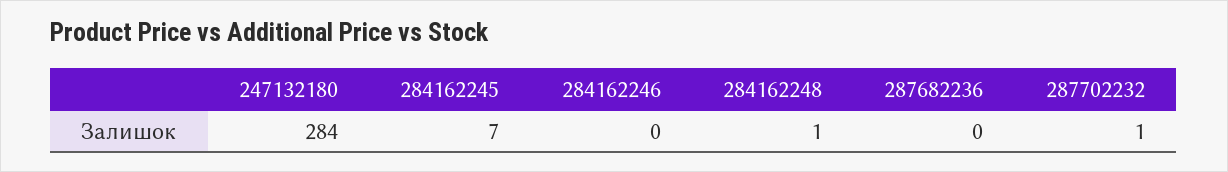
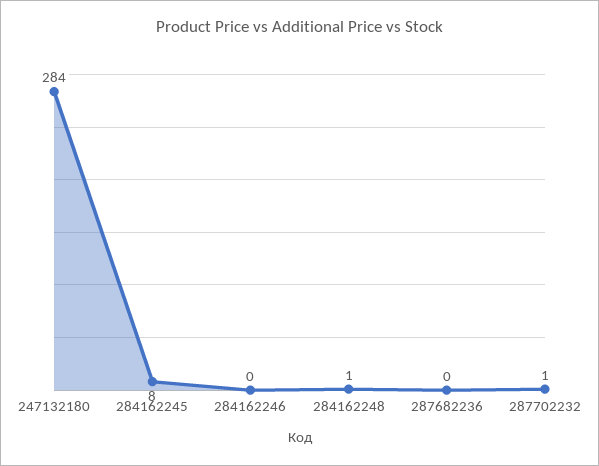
284162245: 7 -> 8

